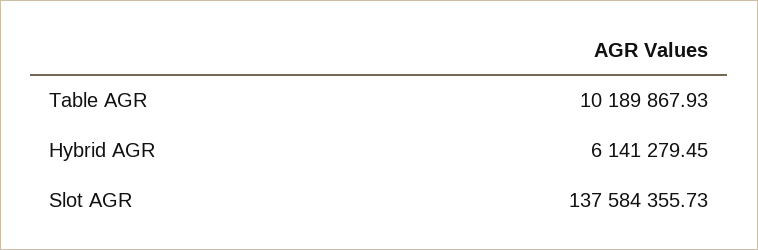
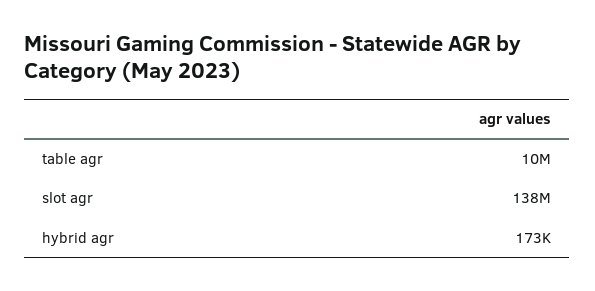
Hybrid AGR: 6141279.45 -> 173000

